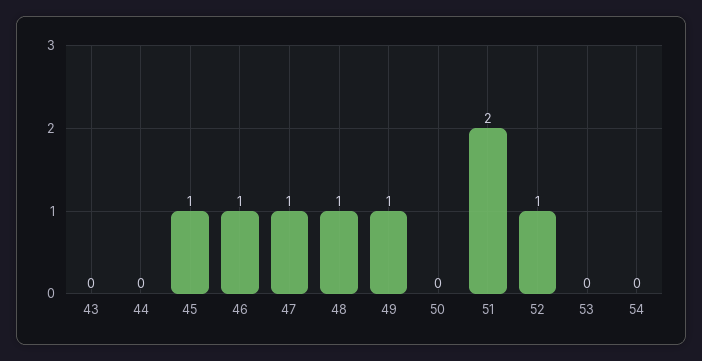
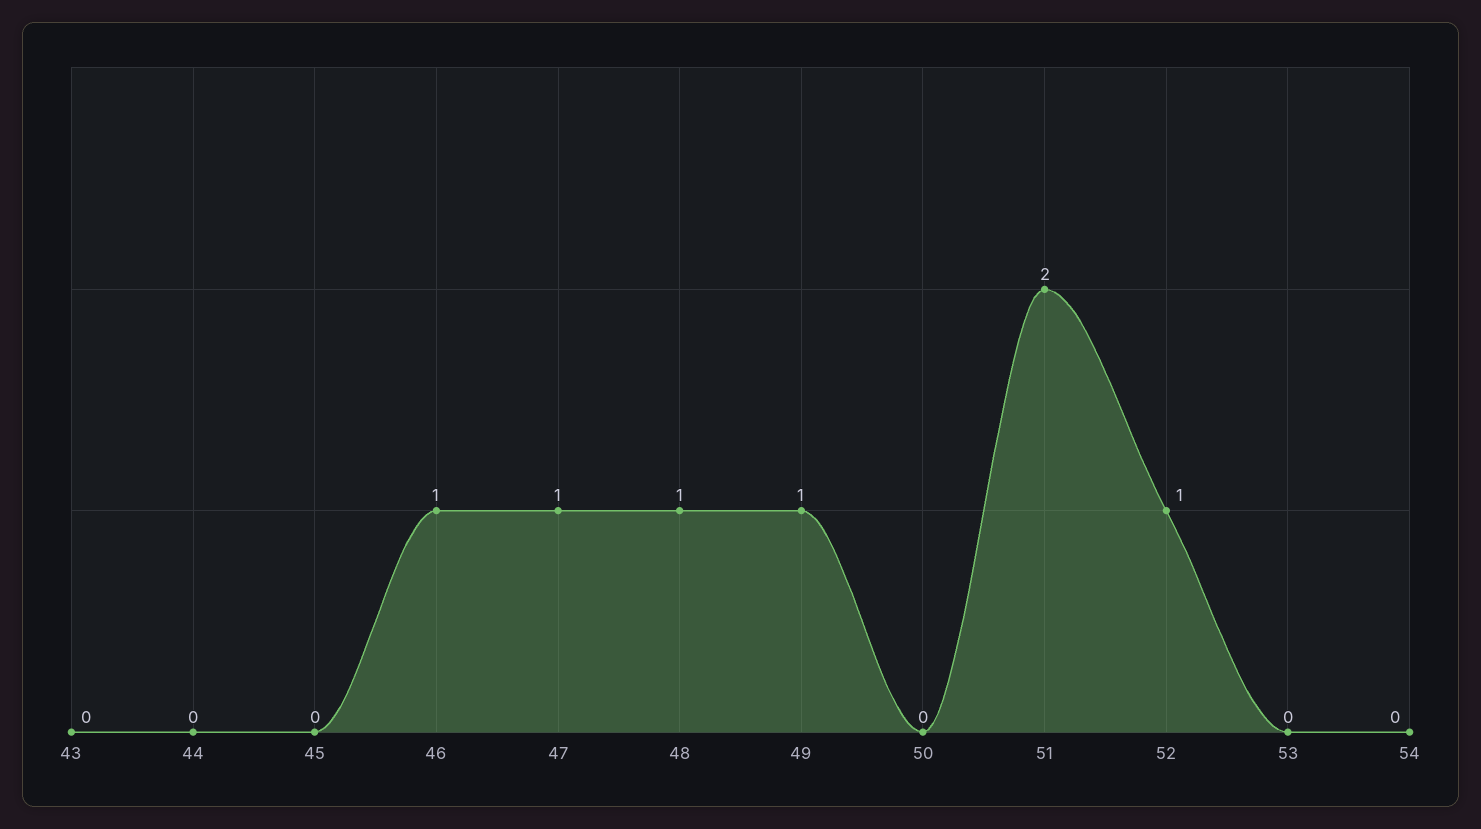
45: 1 -> 0

